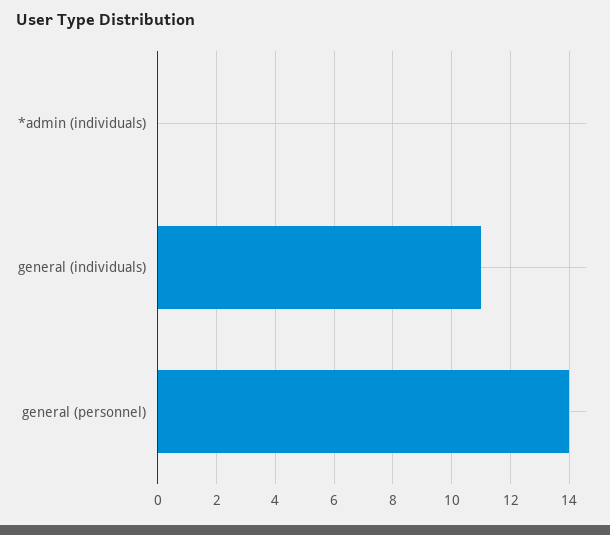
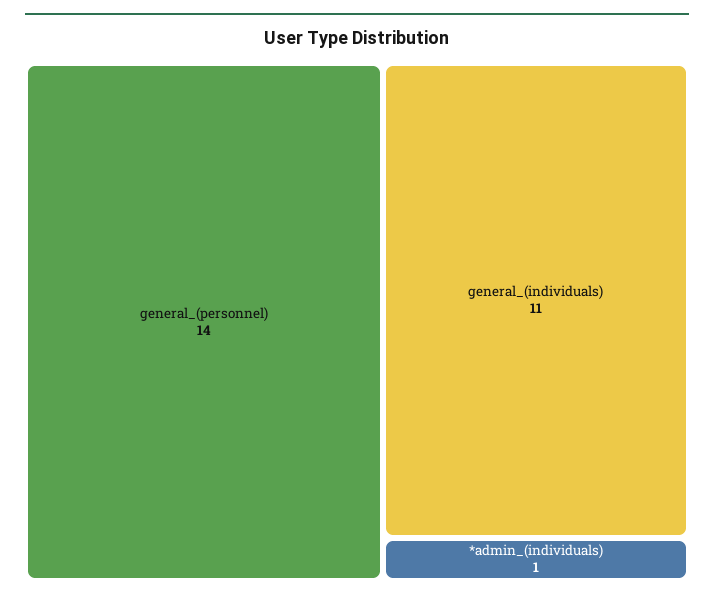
*admin (individuals): 0 -> 1

